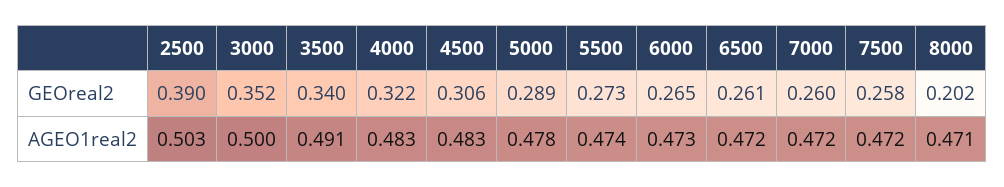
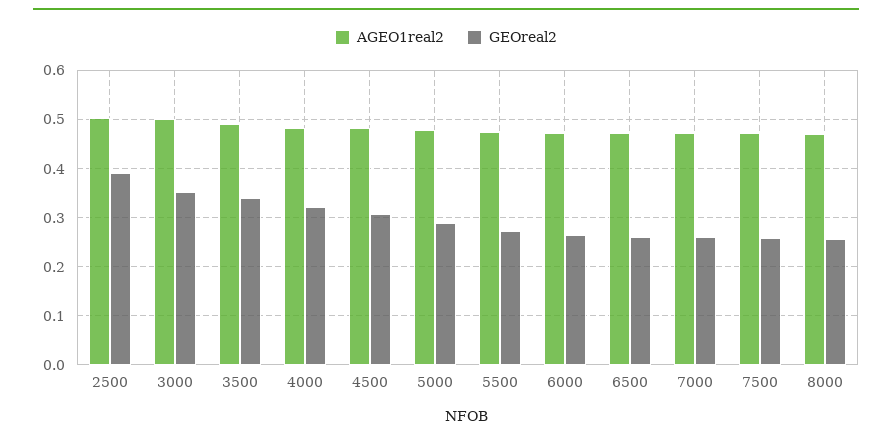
GEOreal2, 8000: 0.202 -> 0.26

